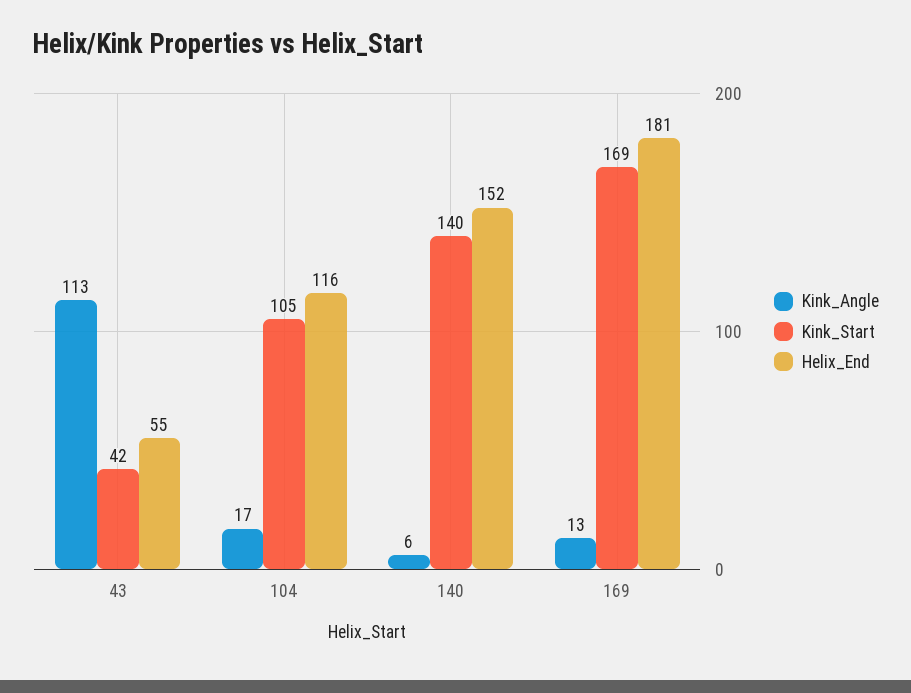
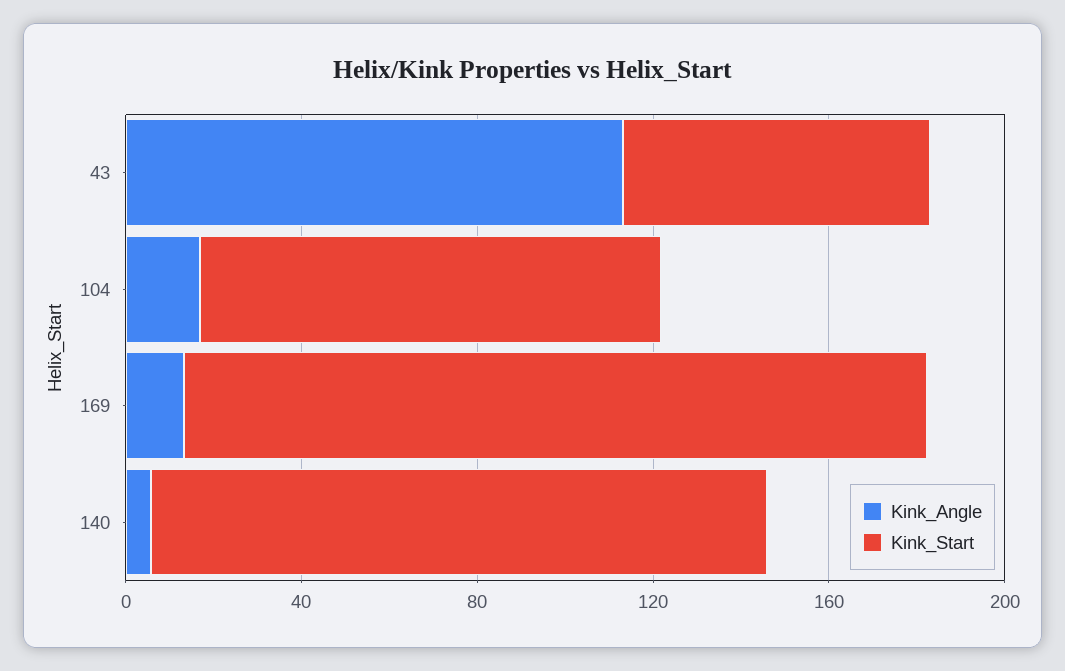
Kink_Start, 43: 42 -> 70
Helix_End, 43: 55 -> none
Helix_End, 104: 116 -> none
Helix_End, 140: 152 -> none
Helix_End, 169: 181 -> none

